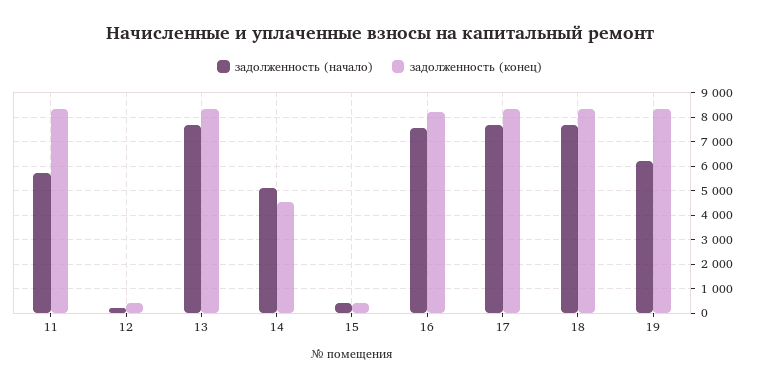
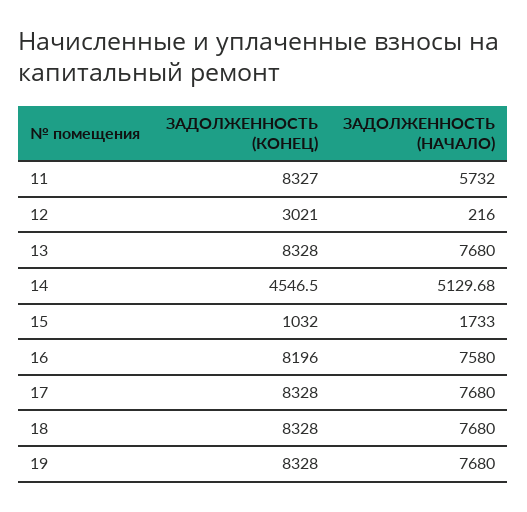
задолженность (конец), 12: 500 -> 3021
задолженность (начало), 15: 500 -> 1733
задолженность (конец), 15: 500 -> 1032
задолженность (начало), 19: 6250 -> 7680

